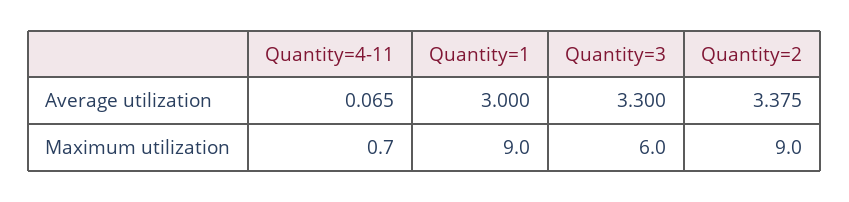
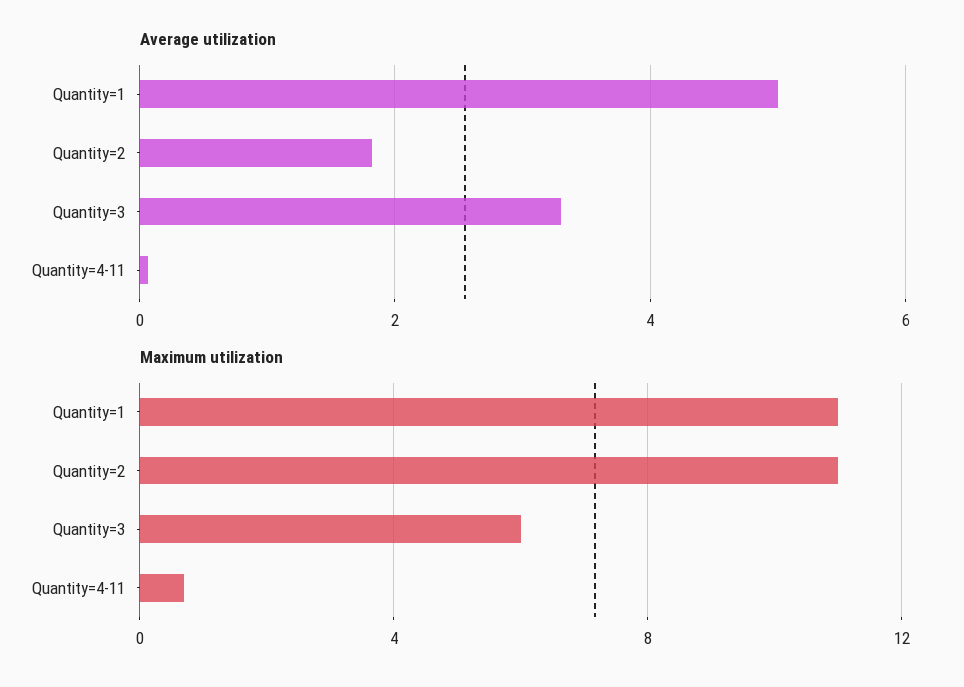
Average utilization, Quantity=1: 3 -> 5
Average utilization, Quantity=2: 3.375 -> 1.8
Maximum utilization, Quantity=1: 9 -> 11
Maximum utilization, Quantity=2: 9 -> 11

